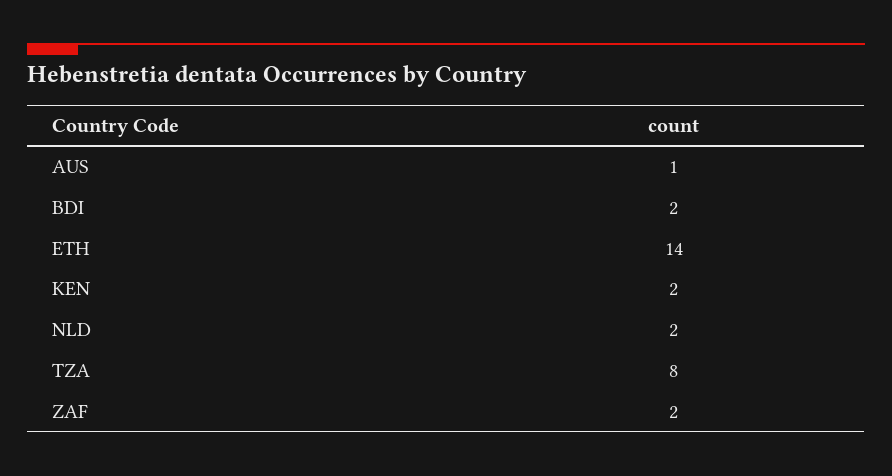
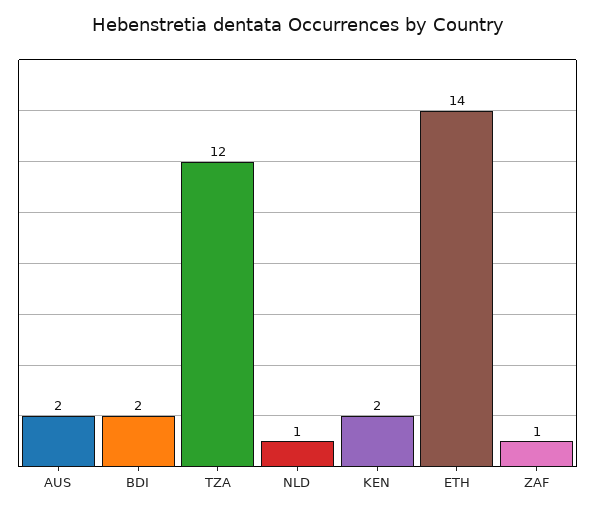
AUS: 1 -> 2
NLD: 2 -> 1
TZA: 8 -> 12
ZAF: 2 -> 1

